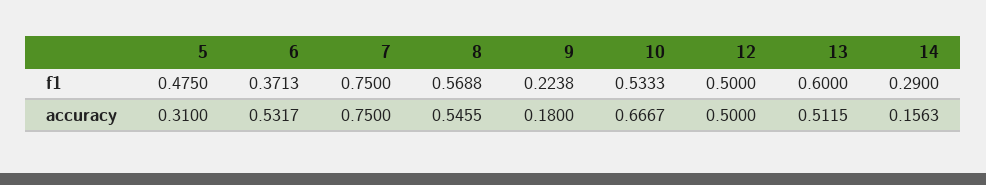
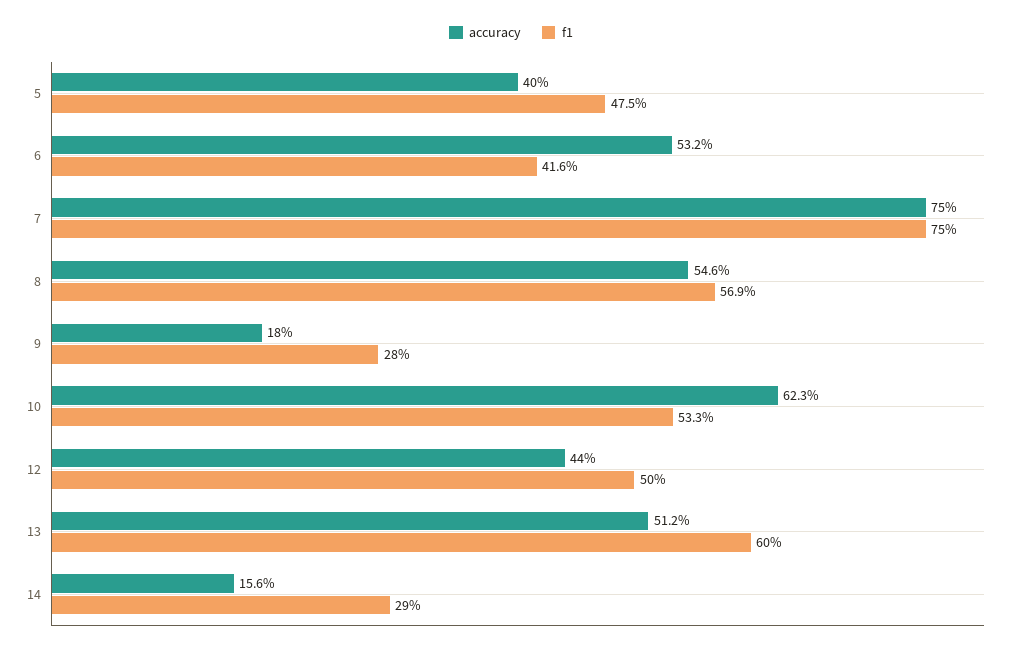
f1, 6: 0.3713 -> 0.416
f1, 9: 0.2238 -> 0.28
accuracy, 5: 0.31 -> 0.4
accuracy, 10: 0.6667 -> 0.623
accuracy, 12: 0.5 -> 0.44

